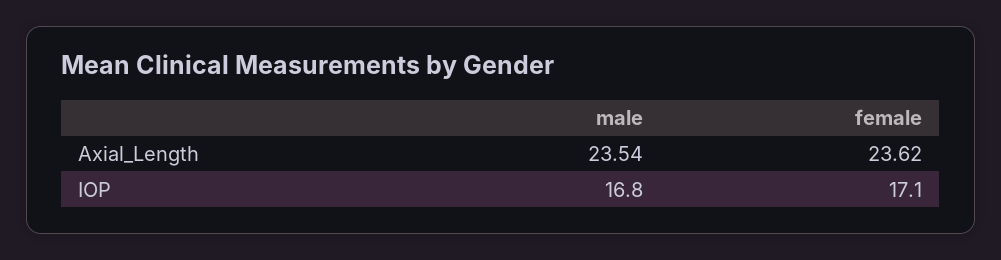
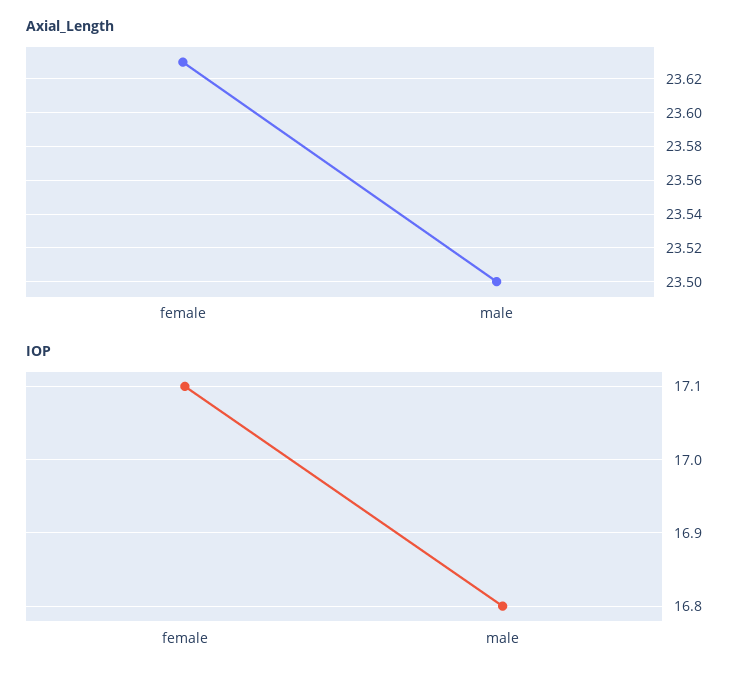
Axial_Length, male: 23.54 -> 23.5
Axial_Length, female: 23.62 -> 23.63

